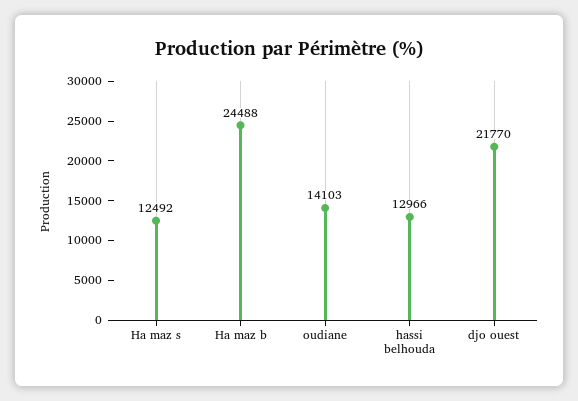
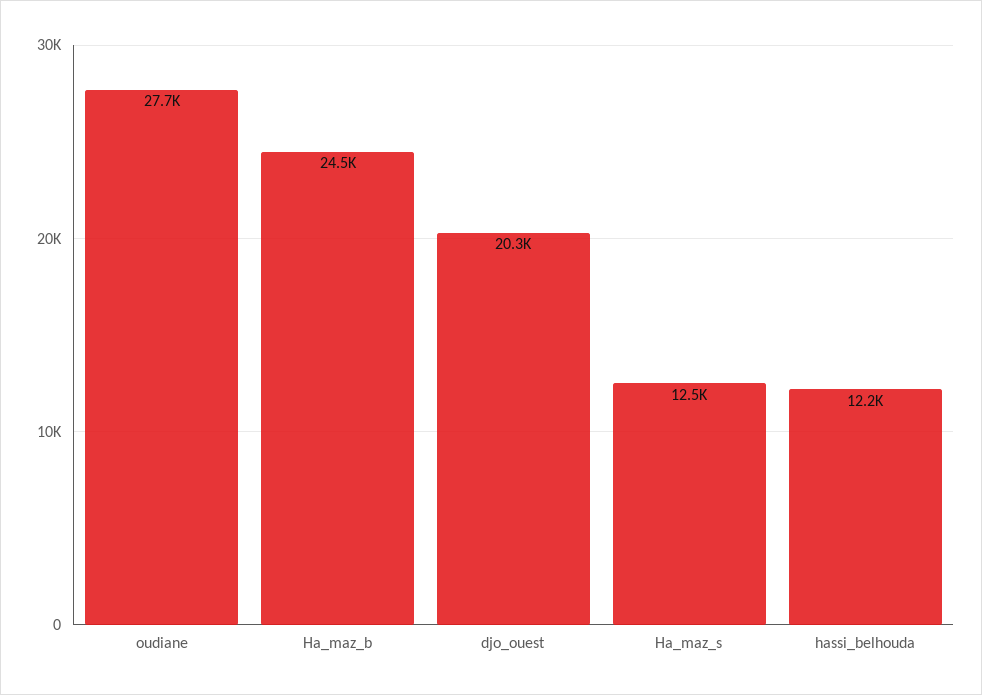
oudiane: 14103 -> 27700
hassi belhouda: 12966 -> 12200
djo ouest: 21770 -> 20300

